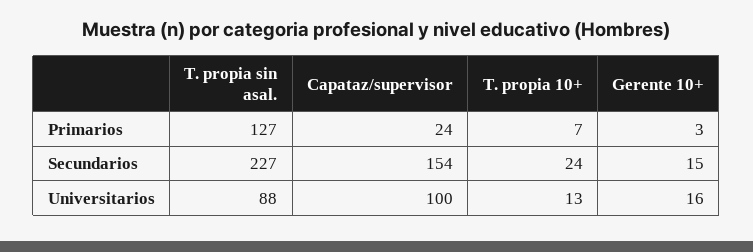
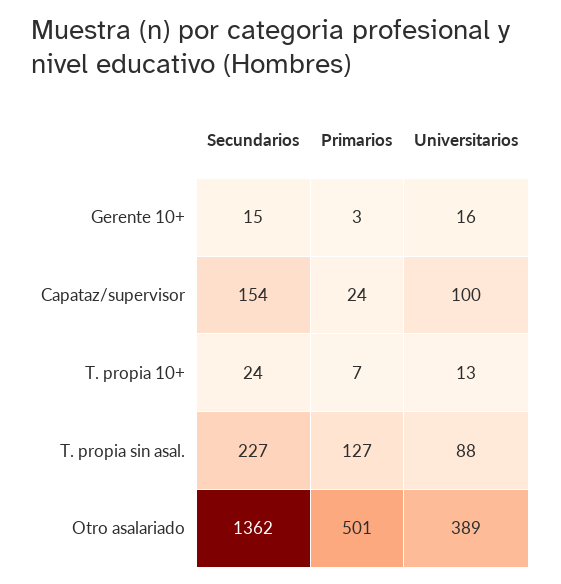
Otro asalariado, Secundarios: none -> 1362
Otro asalariado, Primarios: none -> 501
Otro asalariado, Universitarios: none -> 389

